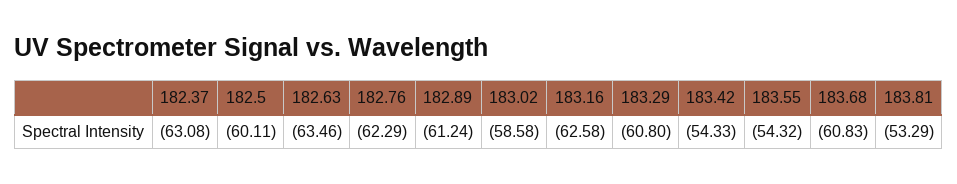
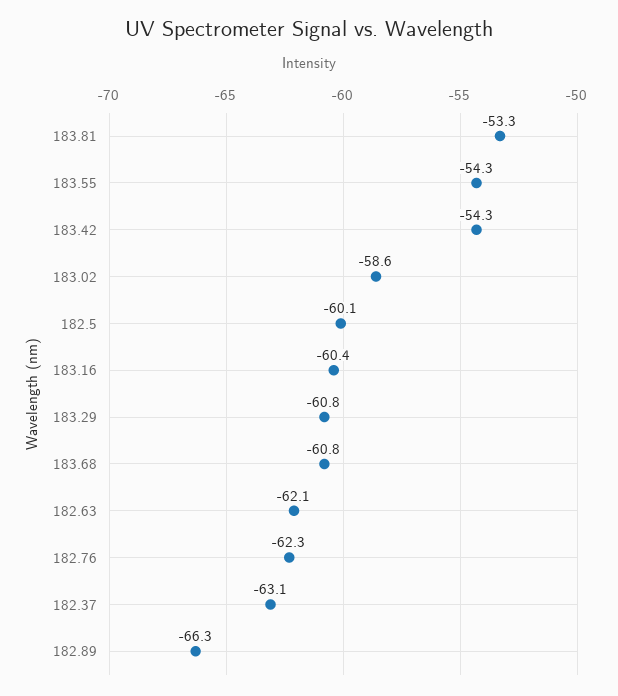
182.63: -63.46 -> -62.1
182.89: -61.24 -> -66.3
183.16: -62.58 -> -60.4

